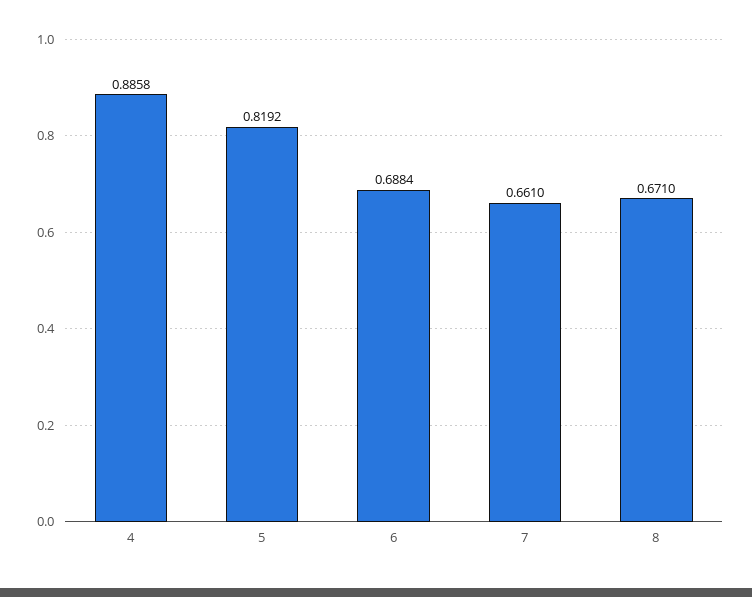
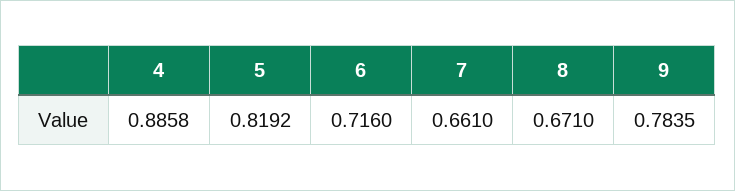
6: 0.6884 -> 0.716
9: none -> 0.7835

